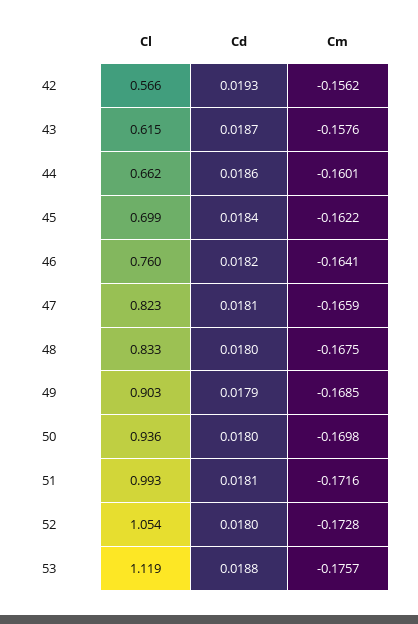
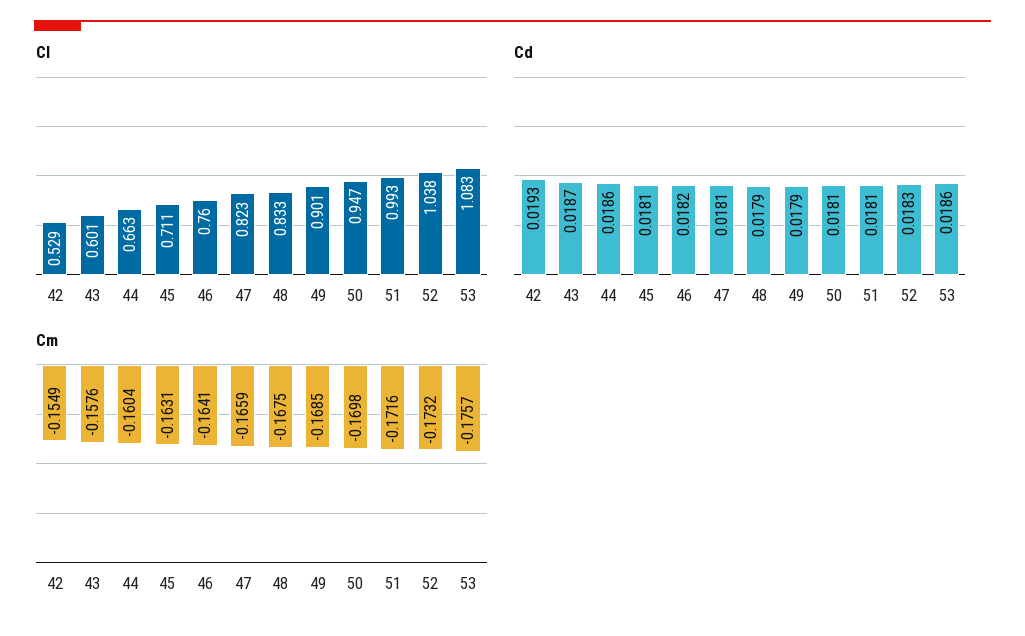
Cl, 42: 0.566 -> 0.529
Cm, 42: -0.1562 -> -0.1549
Cl, 43: 0.615 -> 0.601
Cl, 44: 0.662 -> 0.663
Cm, 44: -0.1601 -> -0.1604
Cl, 45: 0.699 -> 0.711
Cd, 45: 0.0184 -> 0.0181
Cm, 45: -0.1622 -> -0.1631
Cd, 48: 0.018 -> 0.0179
Cl, 49: 0.903 -> 0.901
Cl, 50: 0.936 -> 0.947
Cd, 50: 0.018 -> 0.0181
Cl, 52: 1.054 -> 1.038
Cd, 52: 0.018 -> 0.0183
Cm, 52: -0.1728 -> -0.1732
Cl, 53: 1.119 -> 1.083
Cd, 53: 0.0188 -> 0.0186

